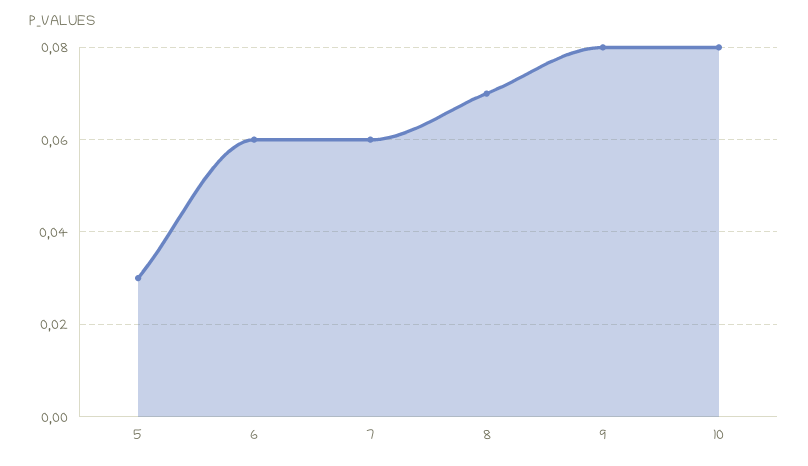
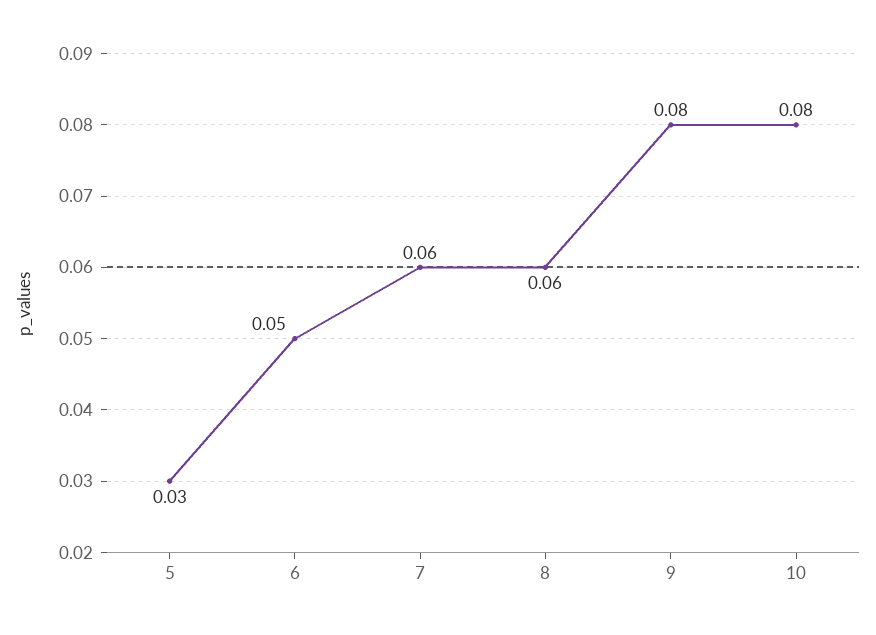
6: 0.06 -> 0.05
8: 0.07 -> 0.06

